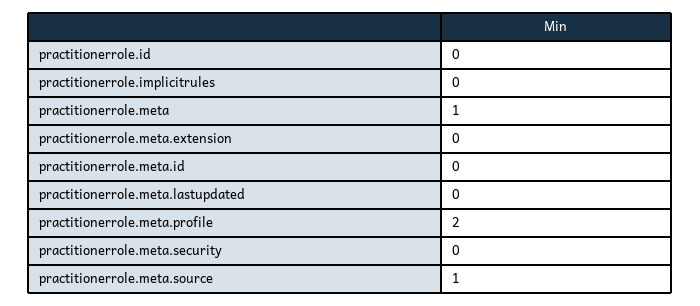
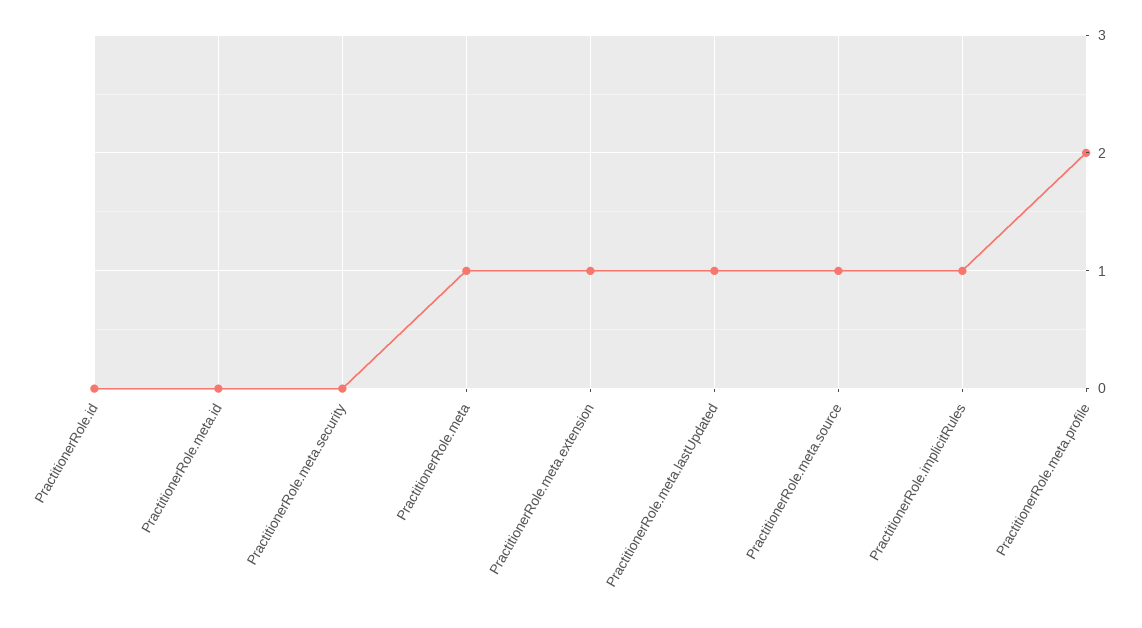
practitionerrole.implicitrules: 0 -> 1
practitionerrole.meta.extension: 0 -> 1
practitionerrole.meta.lastupdated: 0 -> 1

